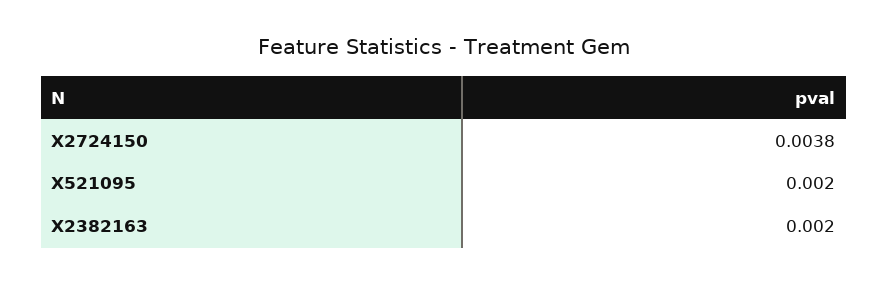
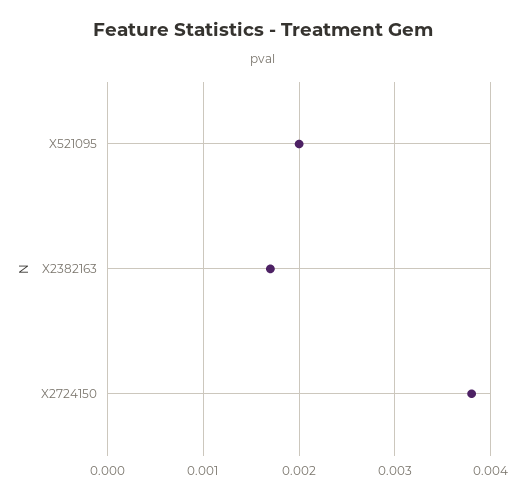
X2382163: 0.002 -> 0.0017

